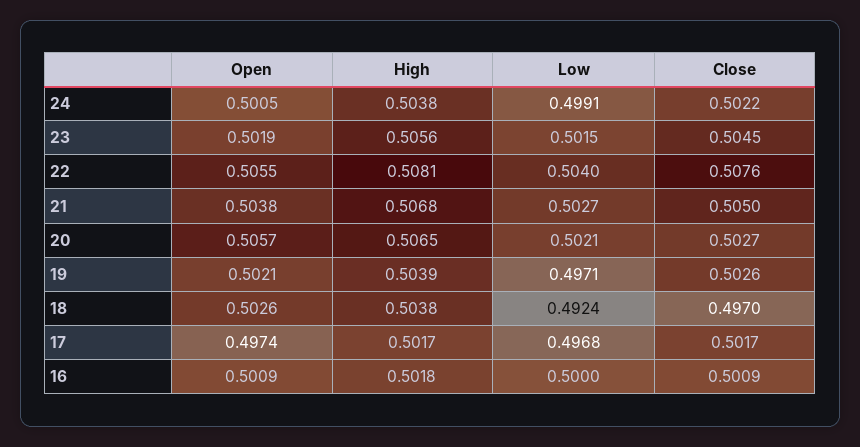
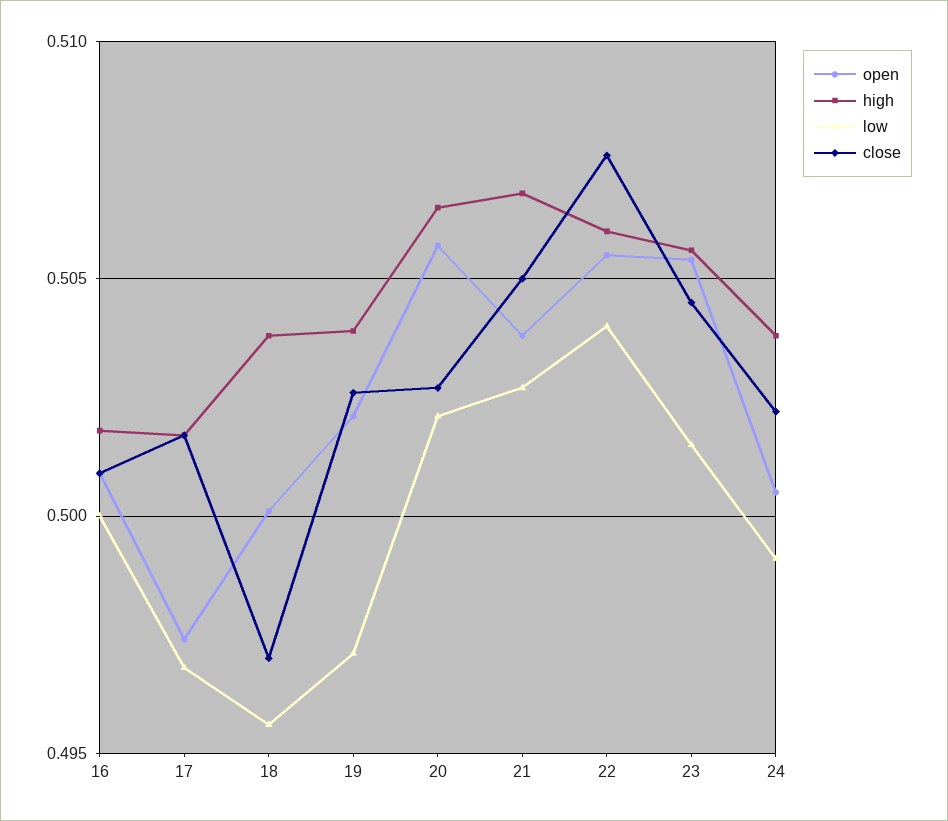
Open, 23: 0.5019 -> 0.5055
High, 22: 0.5081 -> 0.506
Open, 18: 0.5026 -> 0.5
Low, 18: 0.4924 -> 0.4955

